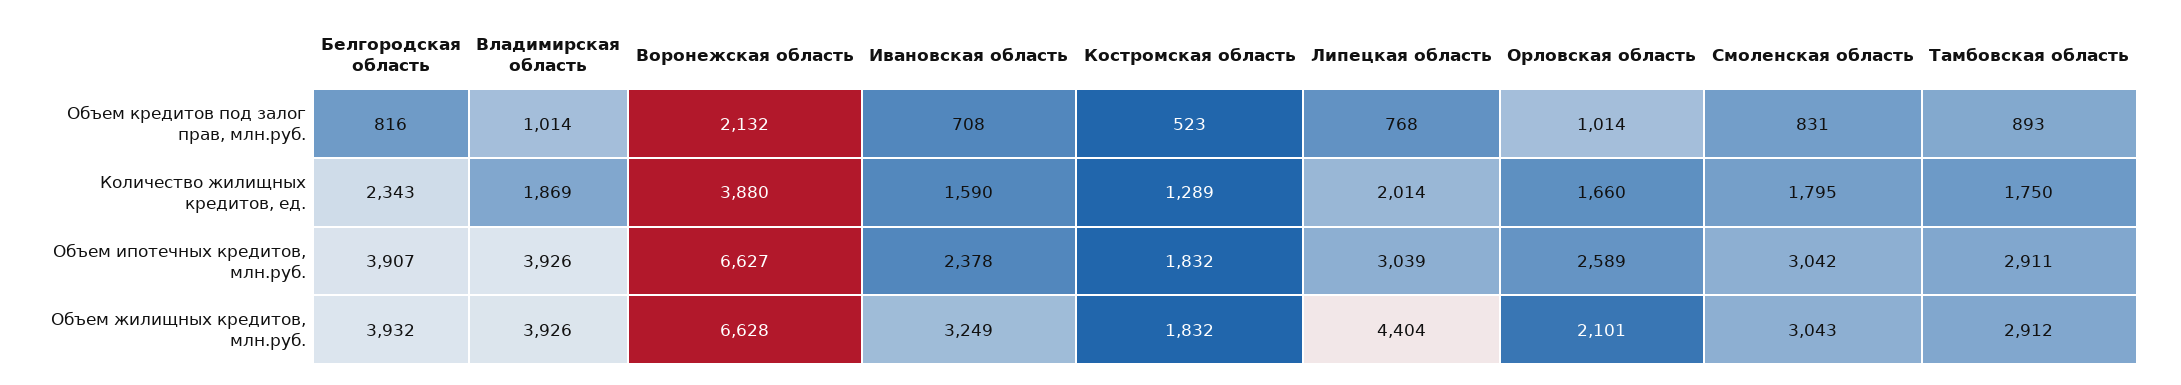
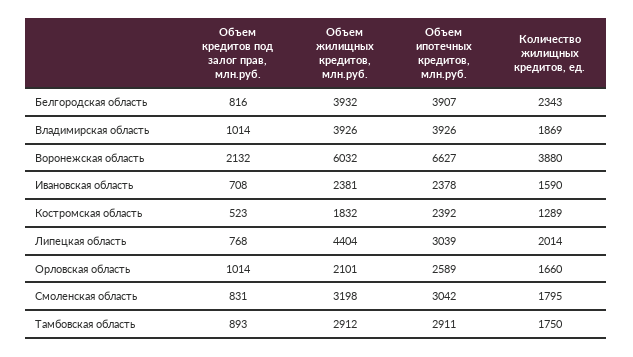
Костромская область, Объем ипотечных кредитов, млн.руб.: 1832 -> 2392
Воронежская область, Объем жилищных кредитов, млн.руб.: 6628 -> 6032
Ивановская область, Объем жилищных кредитов, млн.руб.: 3249 -> 2381
Смоленская область, Объем жилищных кредитов, млн.руб.: 3043 -> 3198

